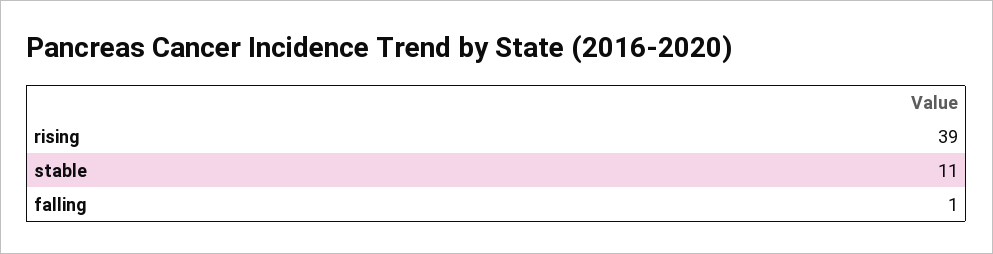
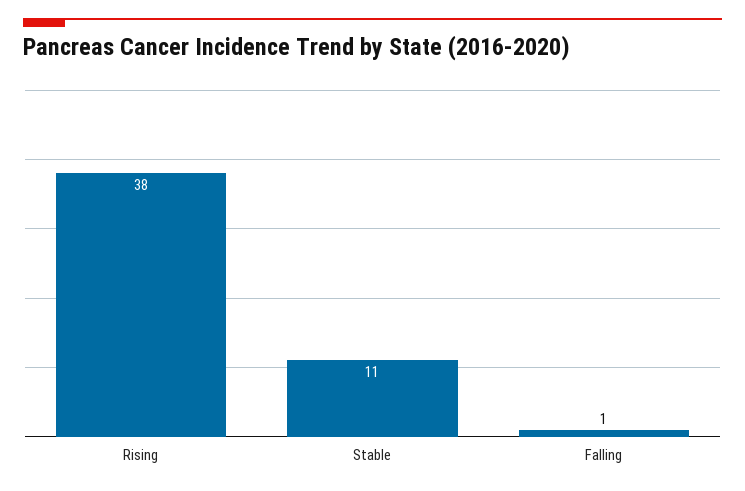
rising: 39 -> 38

